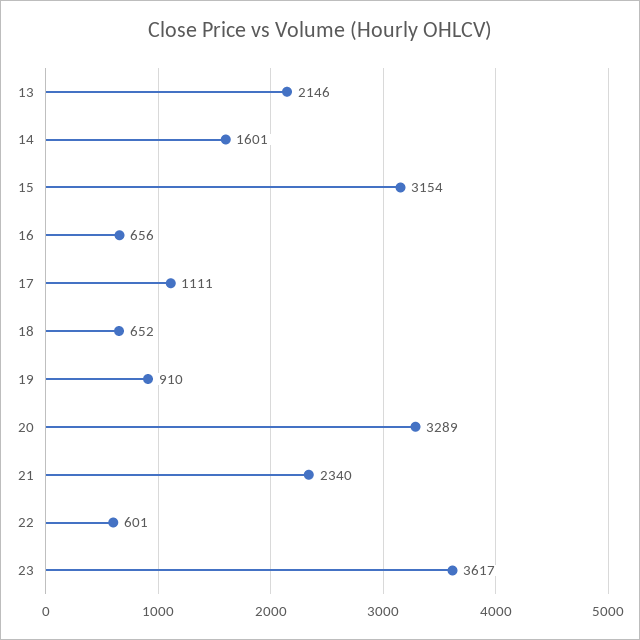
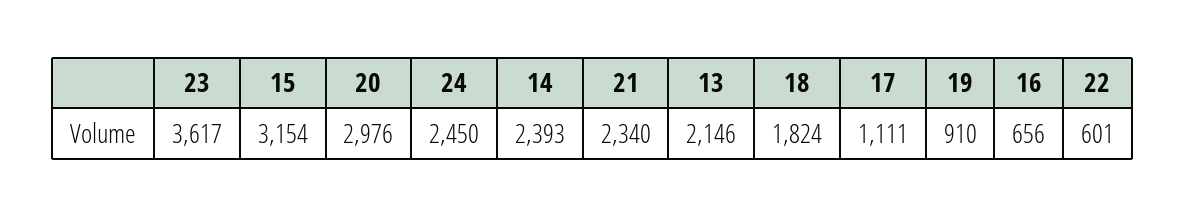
14: 1601 -> 2393
18: 652 -> 1824
20: 3289 -> 2976
24: none -> 2450

